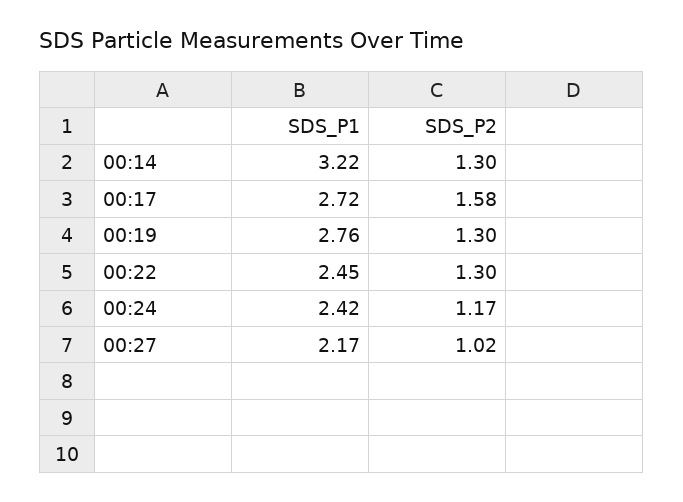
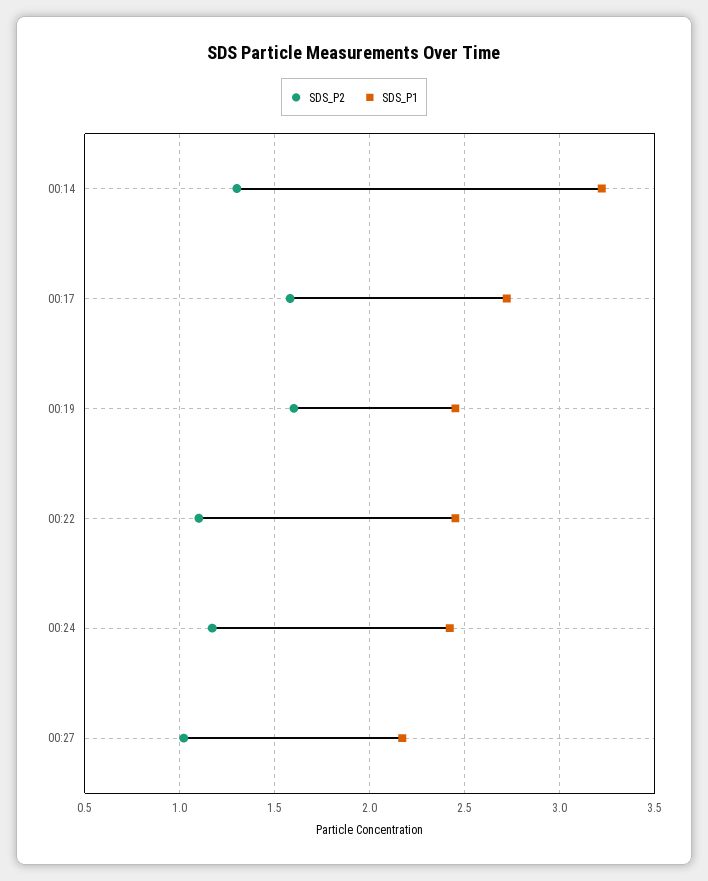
SDS_P1, 00:19: 2.76 -> 2.45
SDS_P2, 00:19: 1.3 -> 1.6
SDS_P2, 00:22: 1.3 -> 1.1

